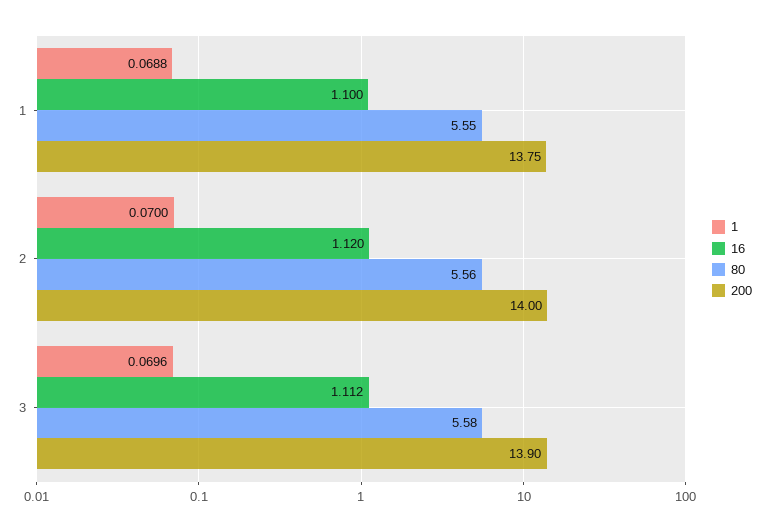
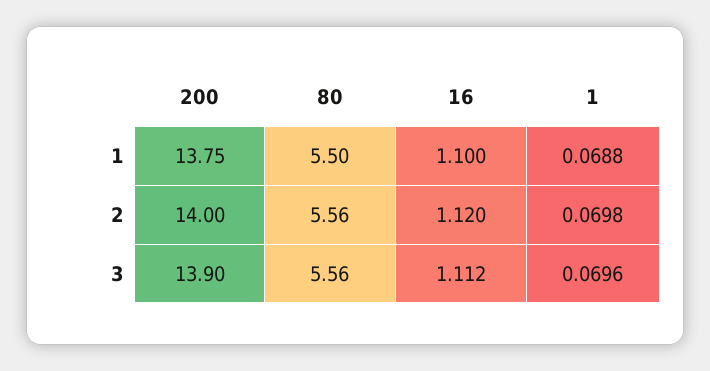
80, 1: 5.55 -> 5.5
1, 2: 0.07 -> 0.0698
80, 3: 5.58 -> 5.56

